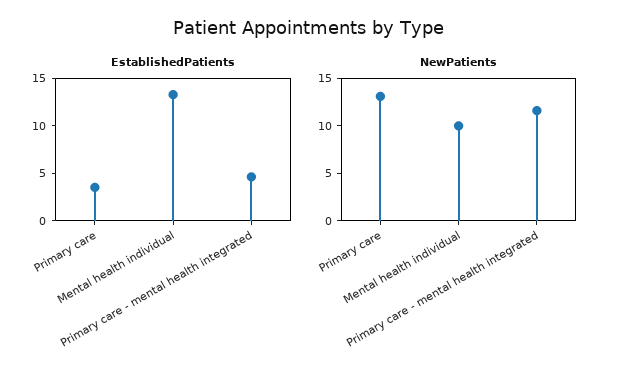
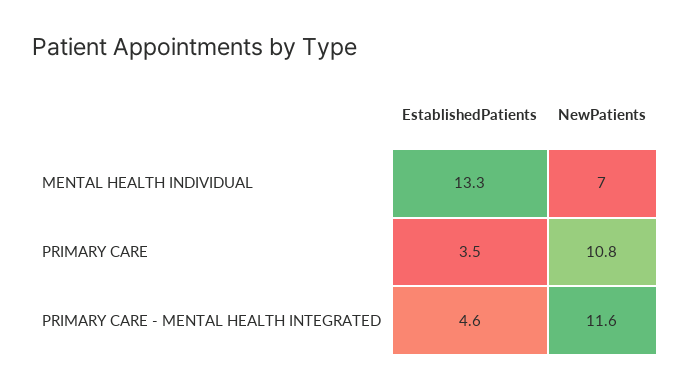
NewPatients, Primary care: 13 -> 10.8
NewPatients, Mental health individual: 10 -> 7

